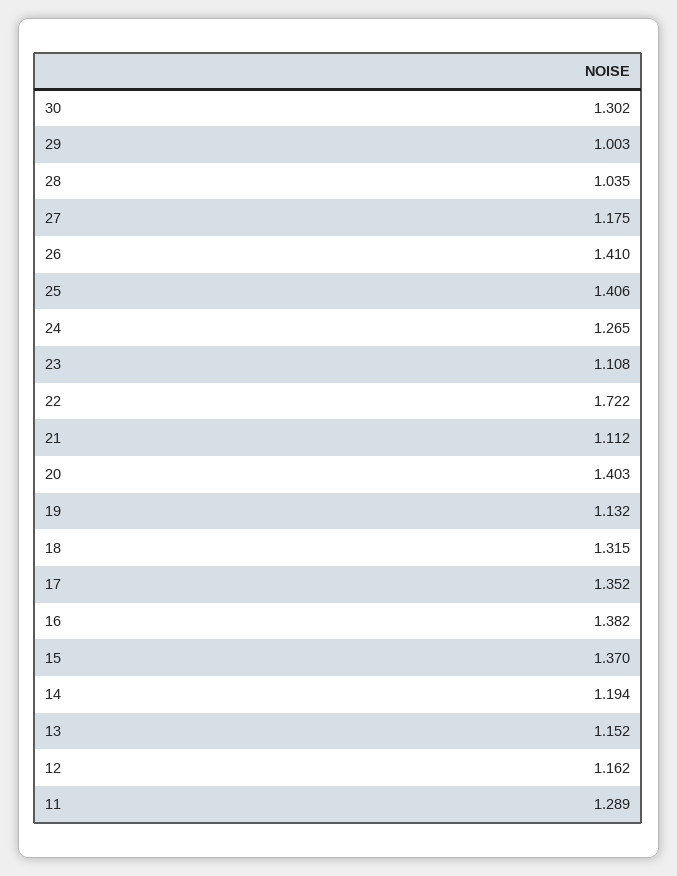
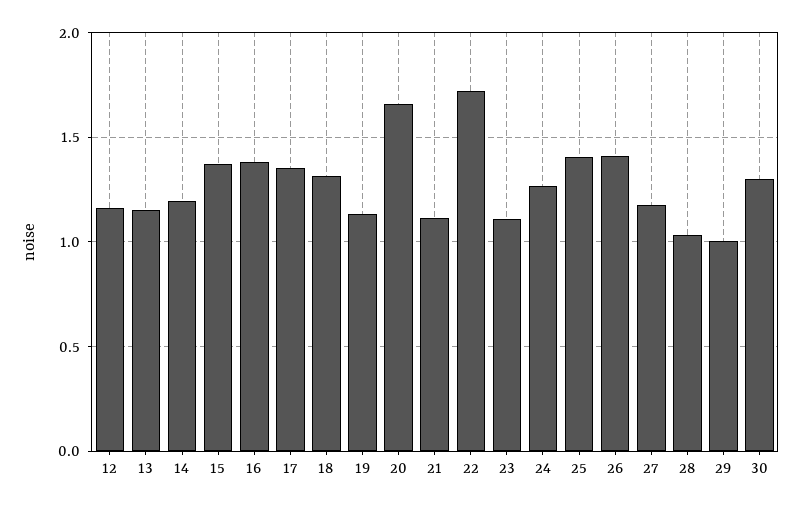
20: 1.403 -> 1.65
11: 1.289 -> none

